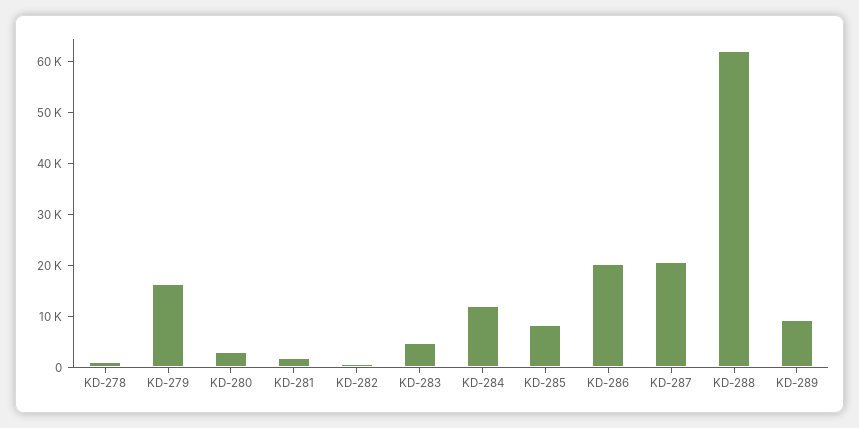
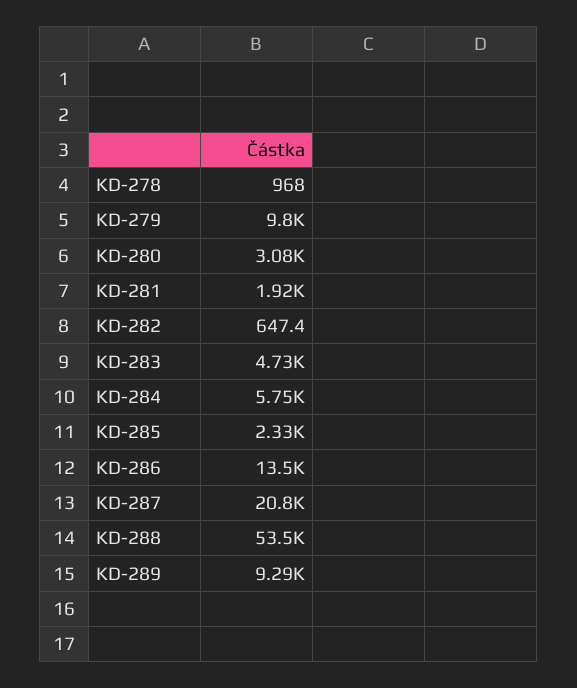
KD-279: 16000 -> 9800
KD-284: 12000 -> 5750
KD-285: 8000 -> 2330
KD-286: 20000 -> 13500
KD-288: 62000 -> 53500

